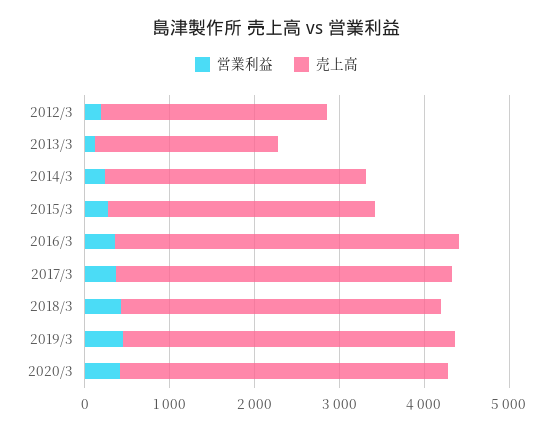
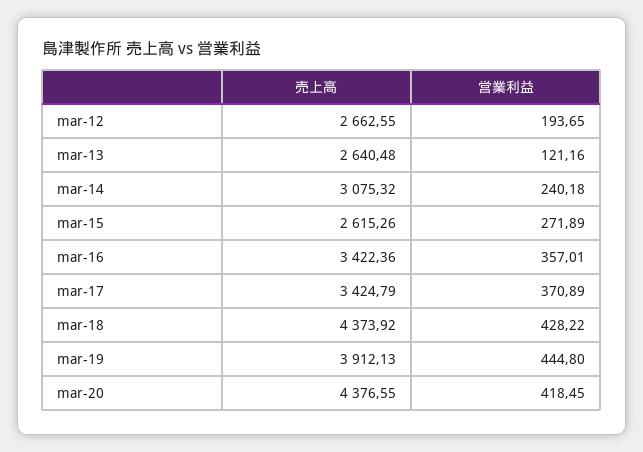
売上高, 2013/3: 2200 -> 2640.48
売上高, 2015/3: 3200 -> 2615.26
売上高, 2016/3: 4000 -> 3422.36
売上高, 2017/3: 4000 -> 3424.79
売上高, 2018/3: 3800 -> 4373.92
売上高, 2020/3: 3800 -> 4376.55

